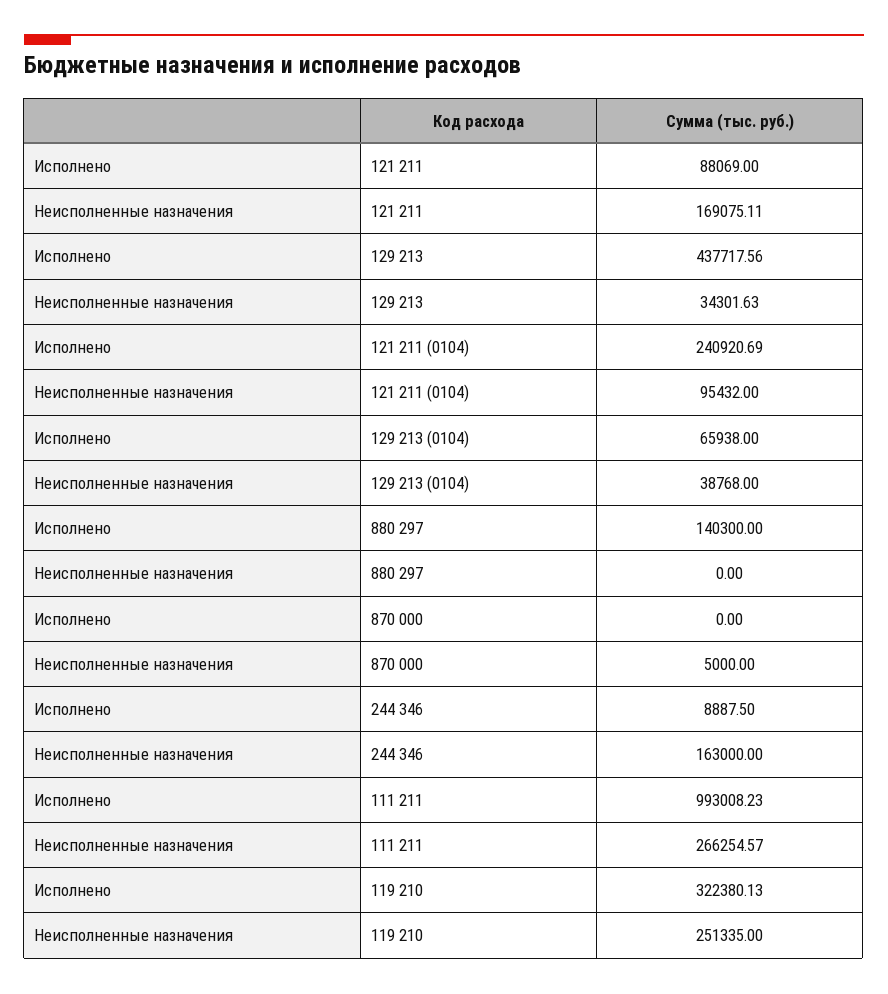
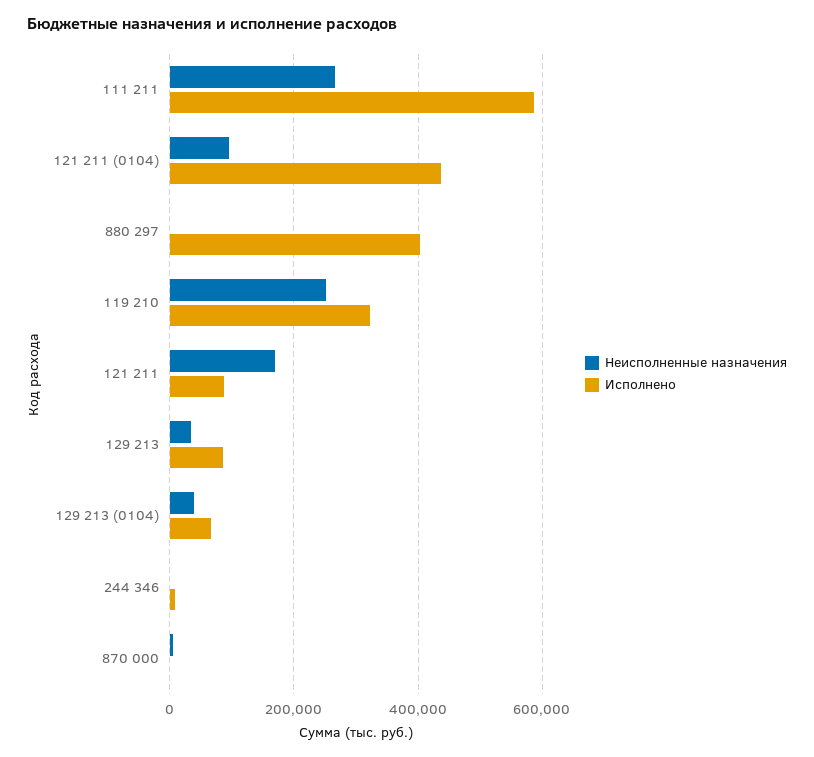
Исполнено, 129 213: 437717.56 -> 80000
Исполнено, 121 211 (0104): 240920.69 -> 440000
Исполнено, 880 297: 140300 -> 400000
Неисполненные назначения, 244 346: 163000 -> 0
Исполнено, 111 211: 993008.23 -> 580000

